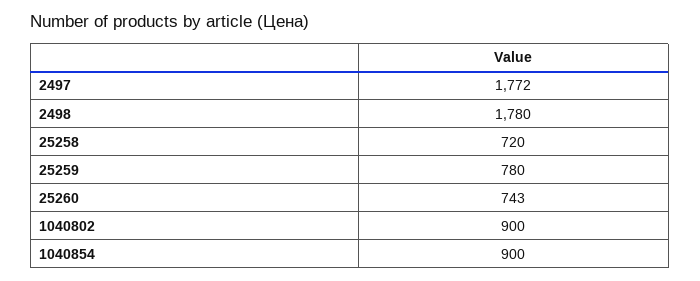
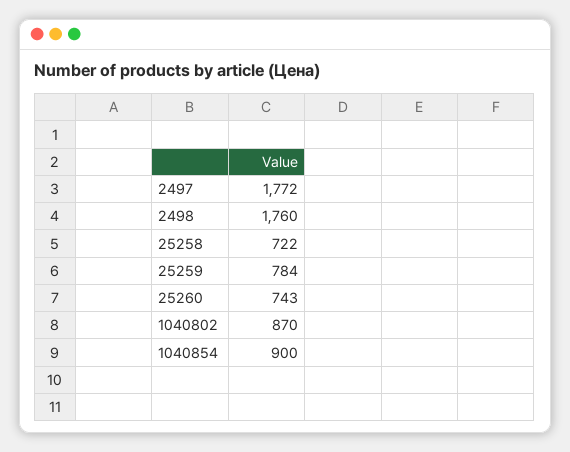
2498: 1780 -> 1760
25258: 720 -> 722
25259: 780 -> 784
1040802: 900 -> 870

